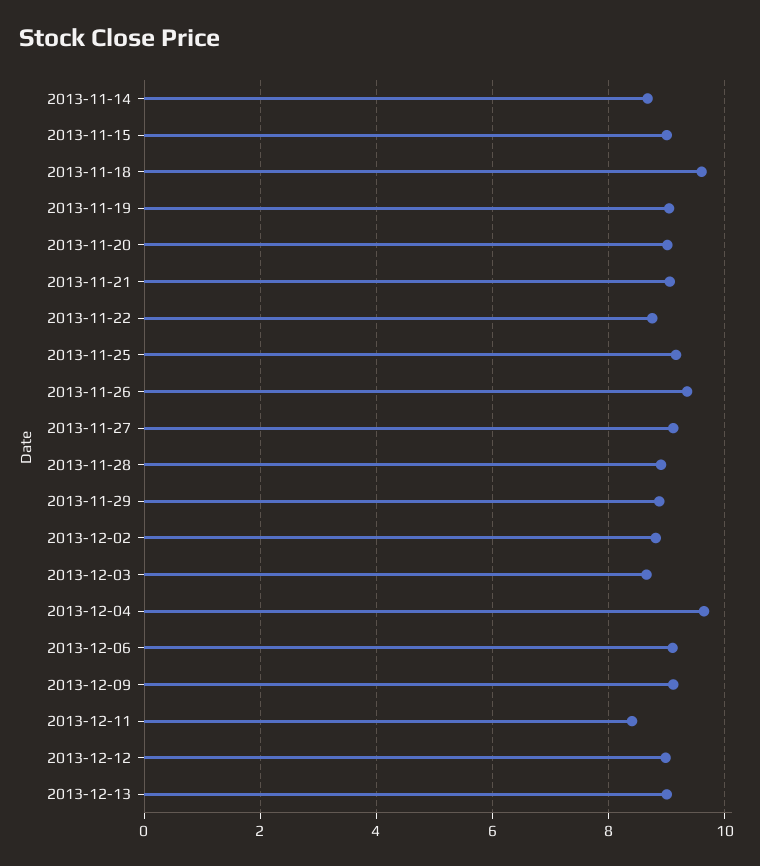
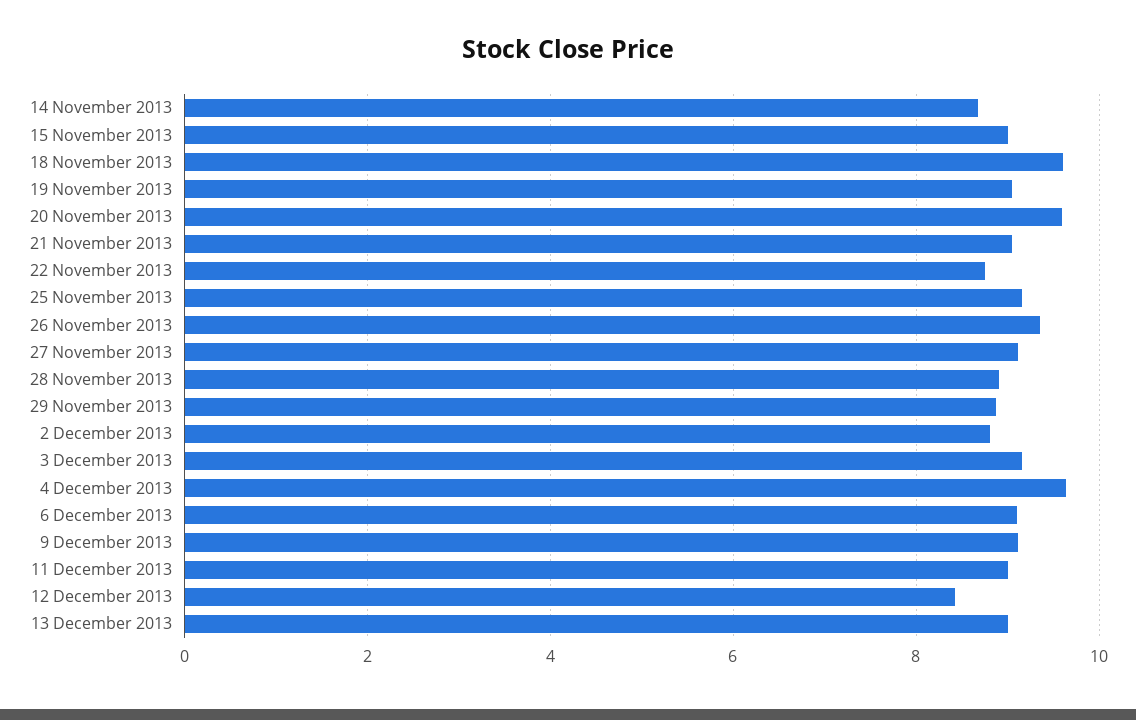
2013-11-20: 9 -> 9.6
2013-12-03: 8.6 -> 9.2
2013-12-11: 8.4 -> 9
2013-12-12: 9 -> 8.4

